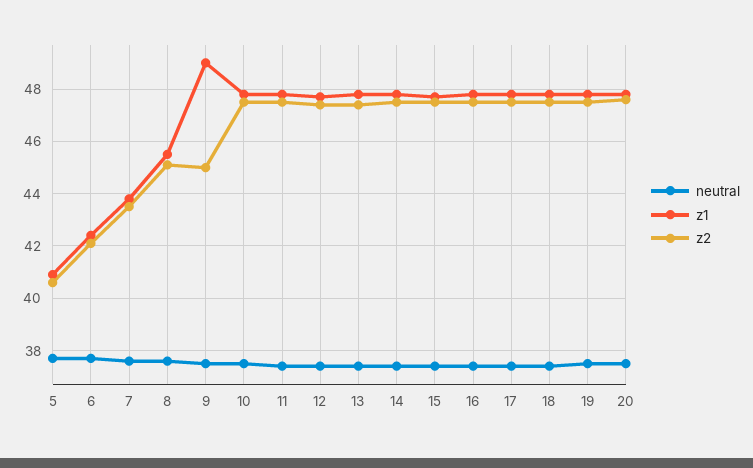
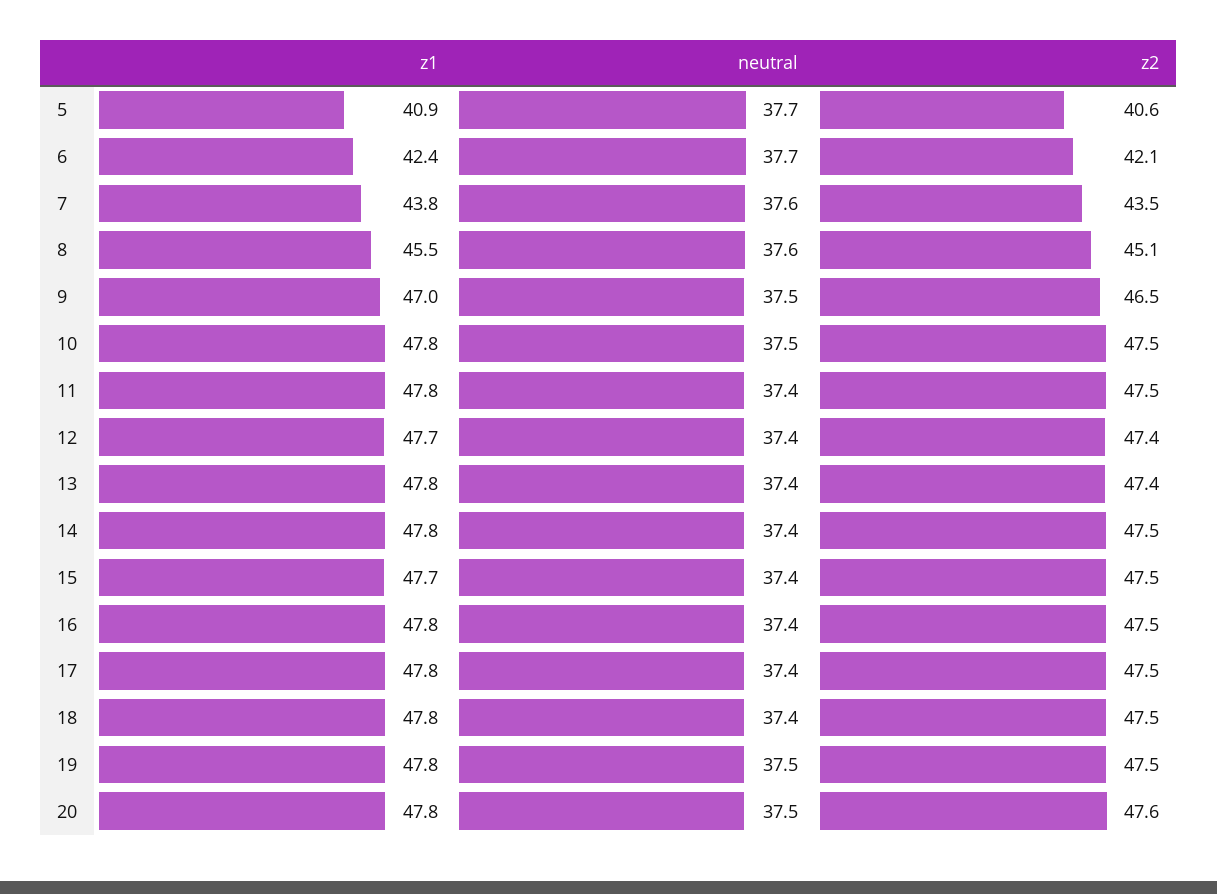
z1, 9: 49 -> 47
z2, 9: 45 -> 46.5

